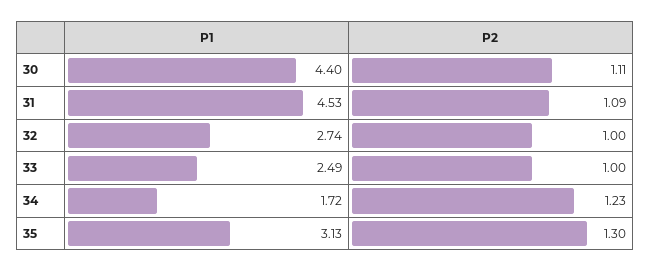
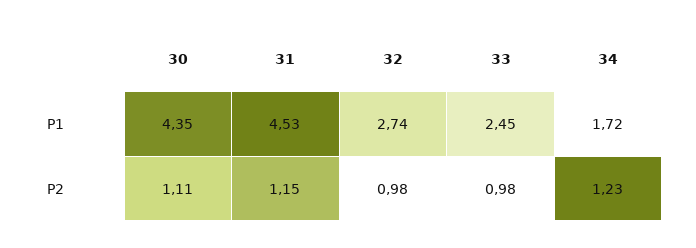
P1, 30: 4.4 -> 4.35
P2, 31: 1.09 -> 1.15
P2, 32: 1 -> 0.98
P1, 33: 2.49 -> 2.45
P2, 33: 1 -> 0.98
P1, 35: 3.13 -> none
P2, 35: 1.3 -> none

